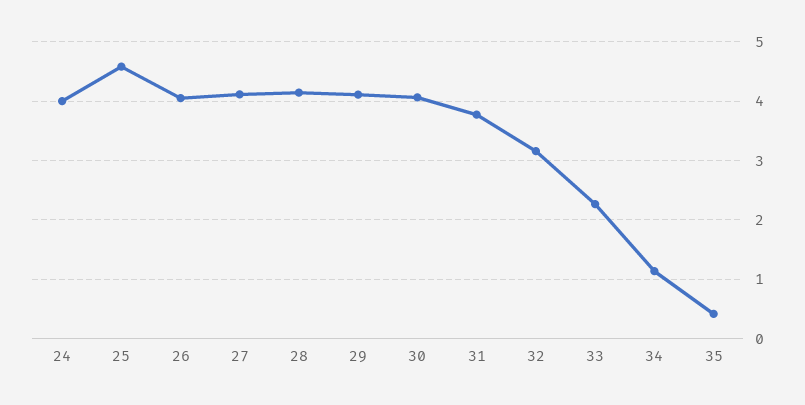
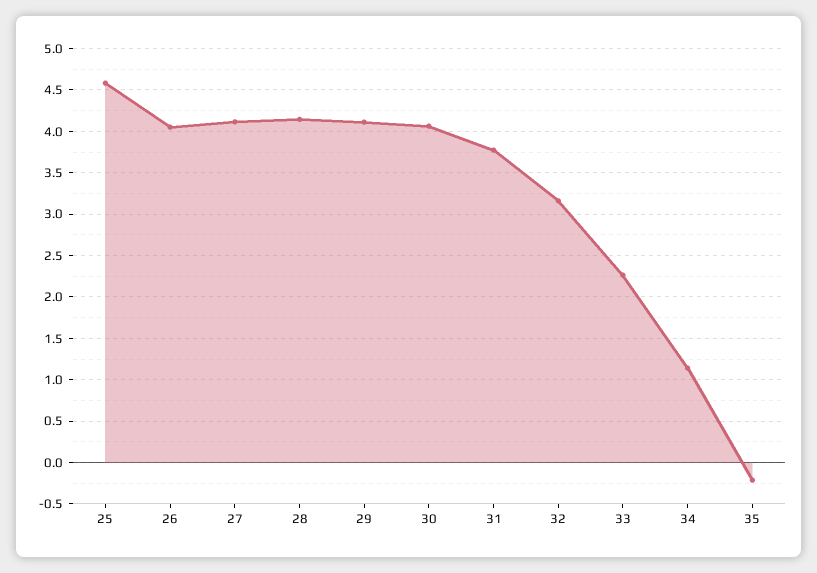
24: 4 -> none
35: 0.4 -> -0.2

